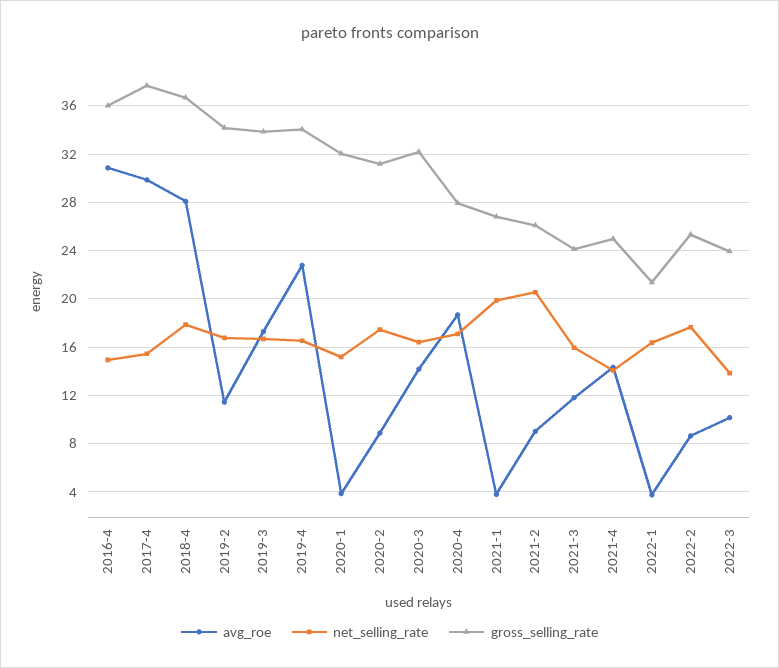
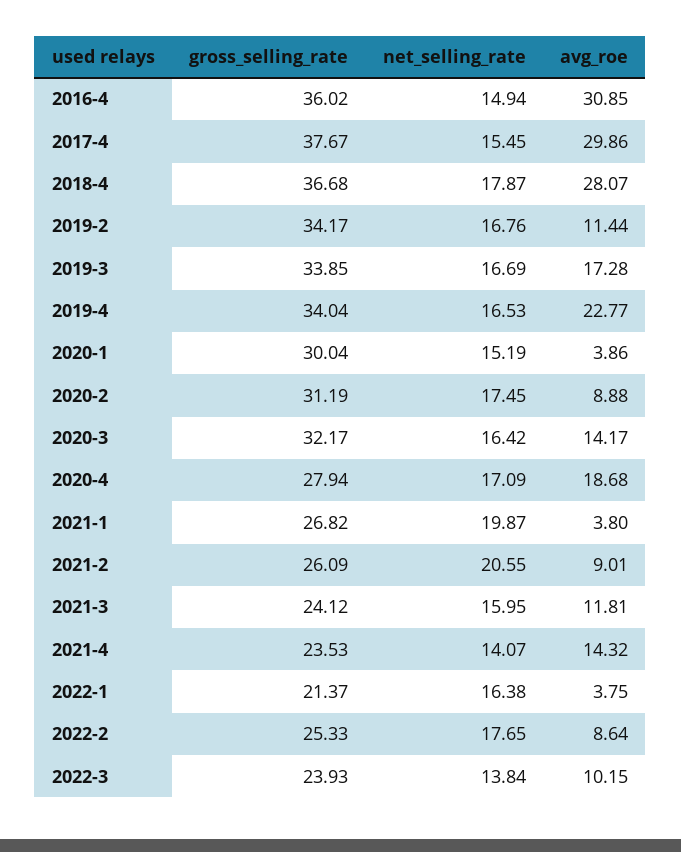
gross_selling_rate, 2020-1: 32 -> 30.04
gross_selling_rate, 2021-4: 25 -> 23.53

